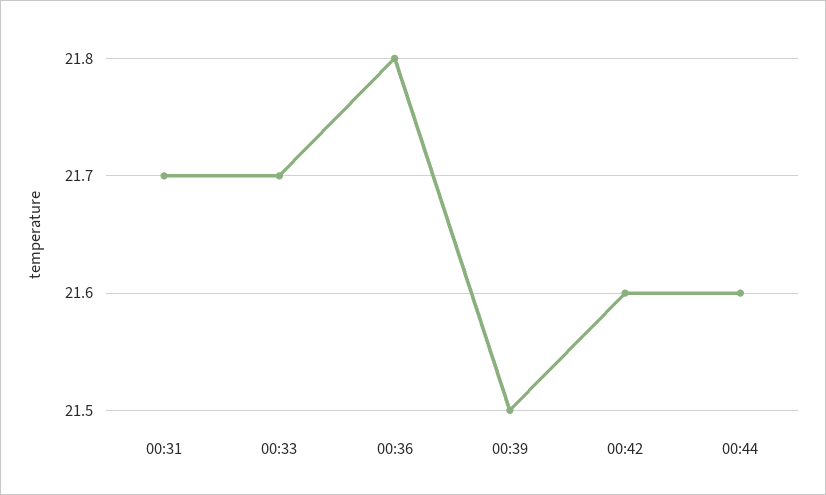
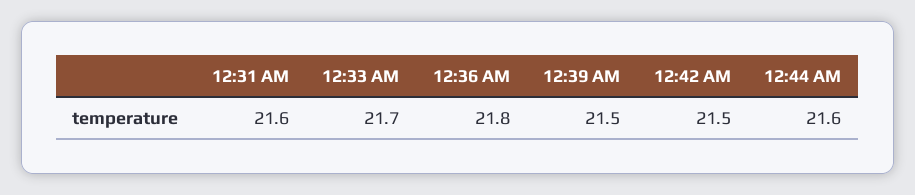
00:31: 21.7 -> 21.6
00:42: 21.6 -> 21.5

